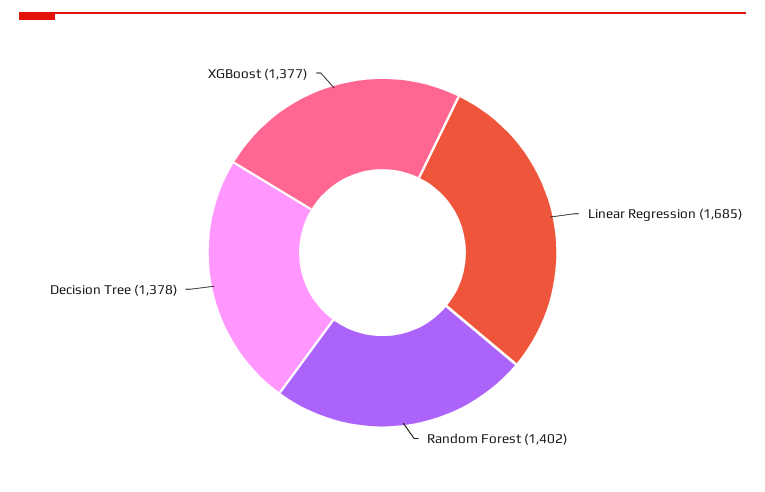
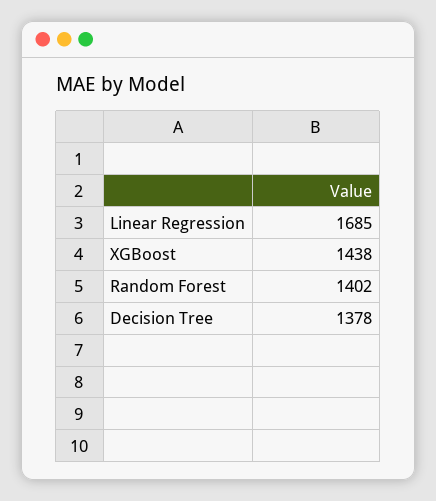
XGBoost: 1377 -> 1438

